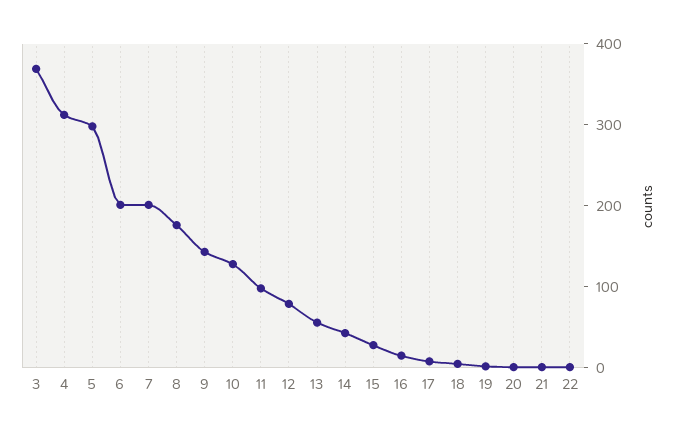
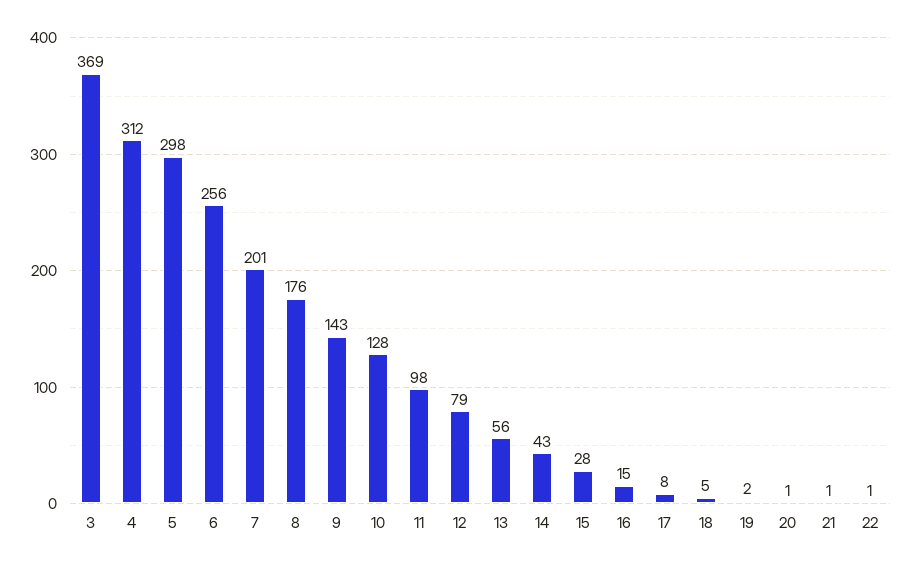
6: 200 -> 256

